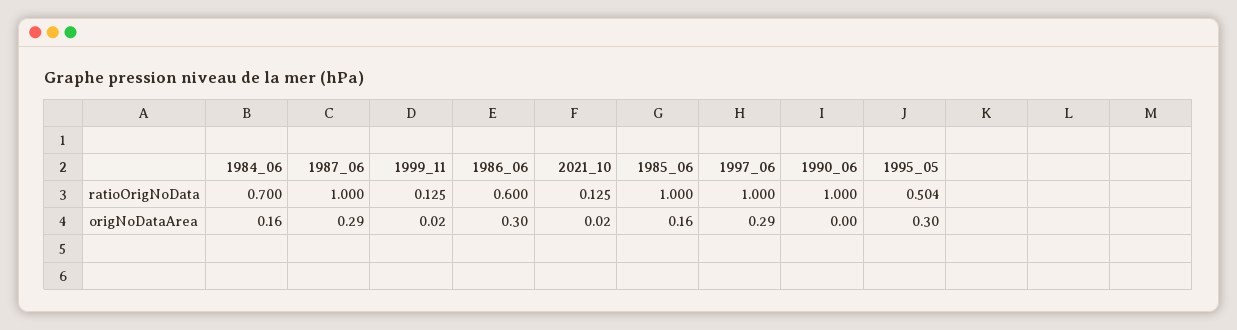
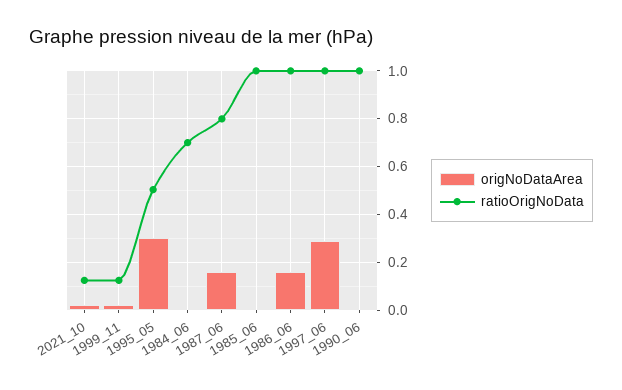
ratioOrigNoData, 1987_06: 1 -> 0.8
ratioOrigNoData, 1986_06: 0.6 -> 1
origNoDataArea, 1984_06: 0.16 -> 0
origNoDataArea, 1987_06: 0.29 -> 0.15
origNoDataArea, 1986_06: 0.3 -> 0.15
origNoDataArea, 1985_06: 0.16 -> 0

